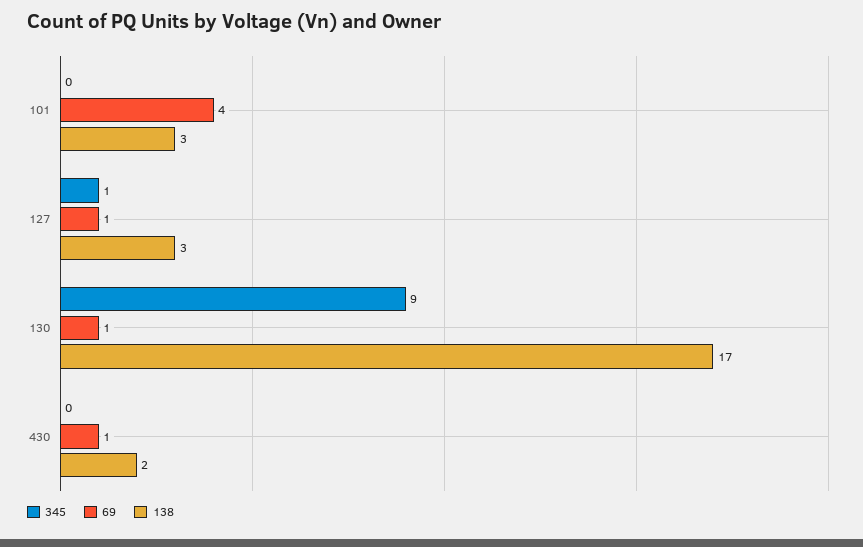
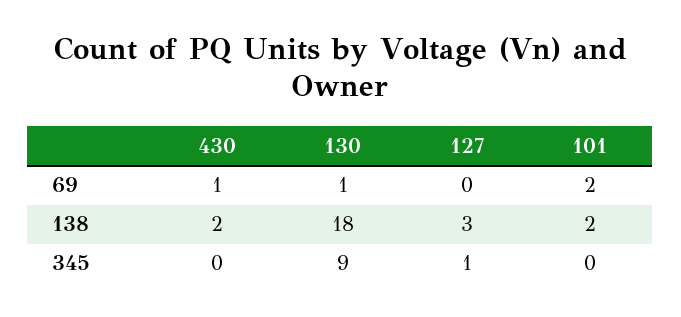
69, 101: 4 -> 2
138, 101: 3 -> 2
69, 127: 1 -> 0
138, 130: 17 -> 18

